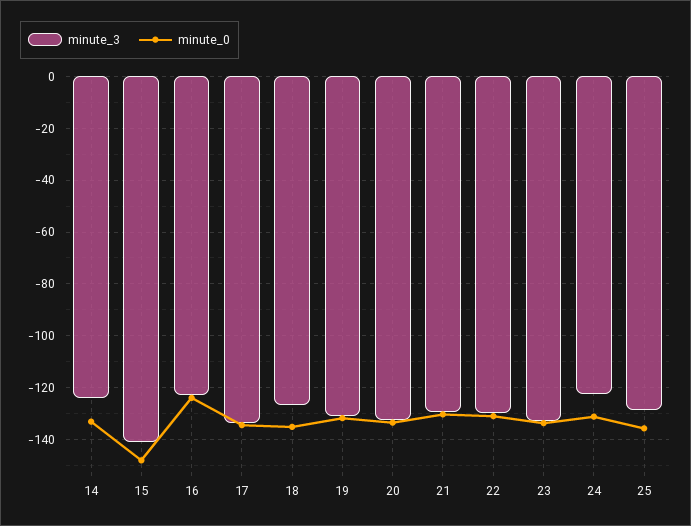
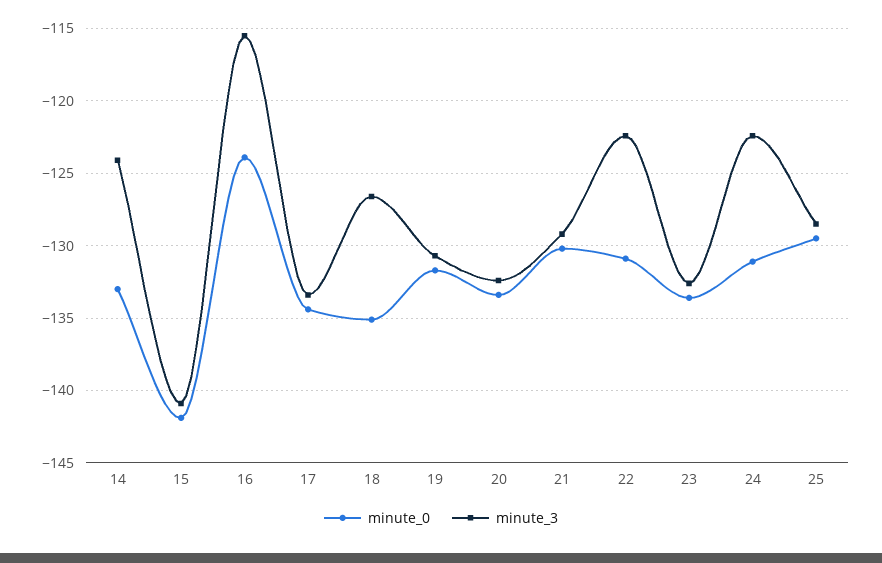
minute_0, 15: -147.5 -> -142
minute_3, 16: -122.5 -> -115.5
minute_3, 22: -130 -> -122.5
minute_0, 25: -135 -> -129.5

